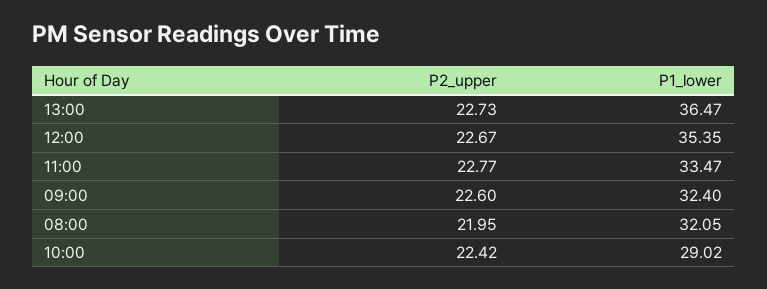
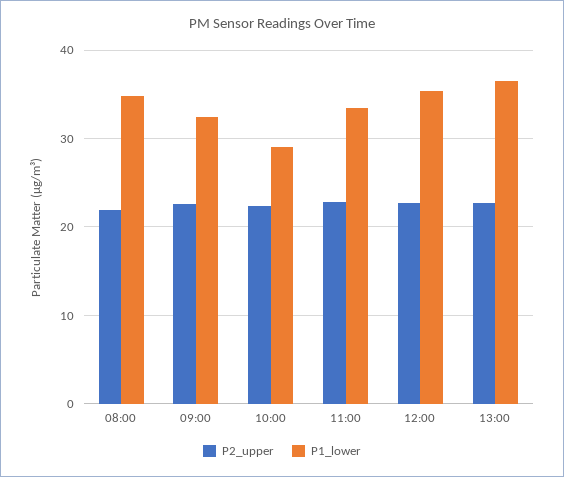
P1_lower, 08:00: 32.05 -> 35

